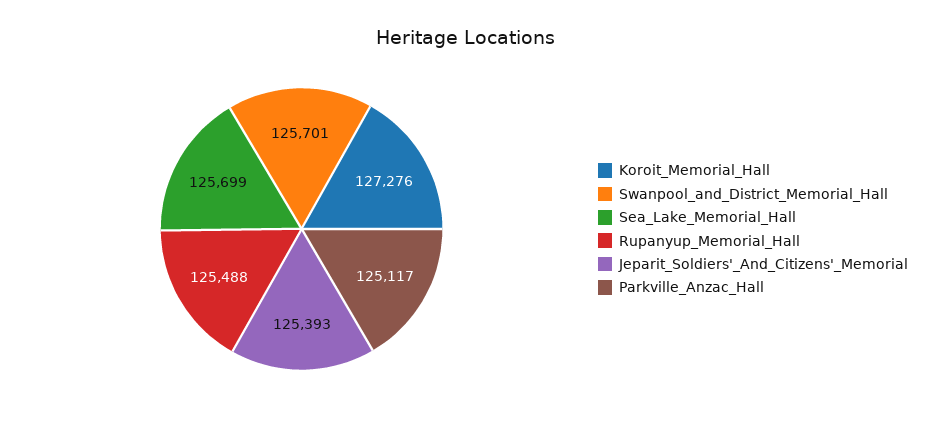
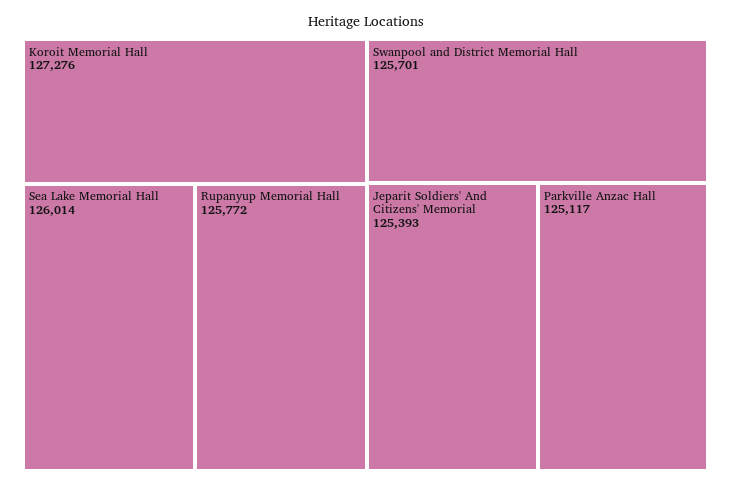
Sea_Lake_Memorial_Hall: 125699 -> 126014
Rupanyup_Memorial_Hall: 125488 -> 125772

